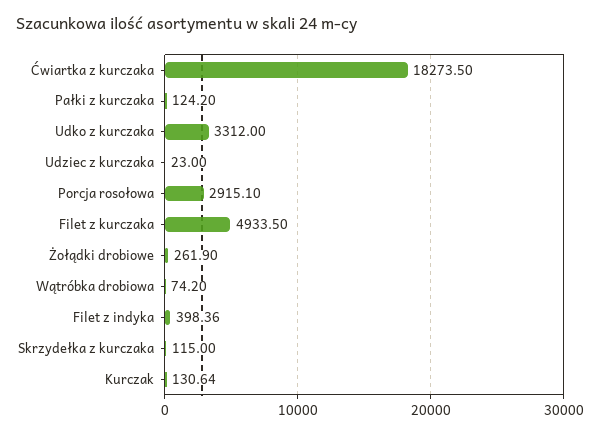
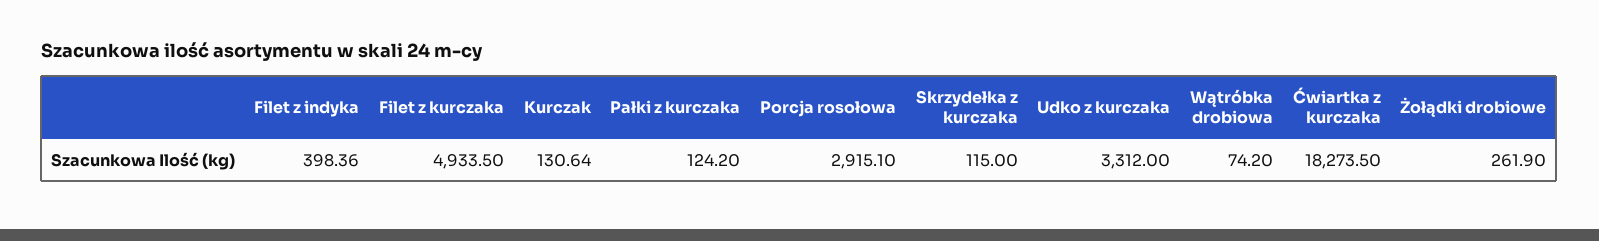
Udziec z kurczaka: 23 -> none

